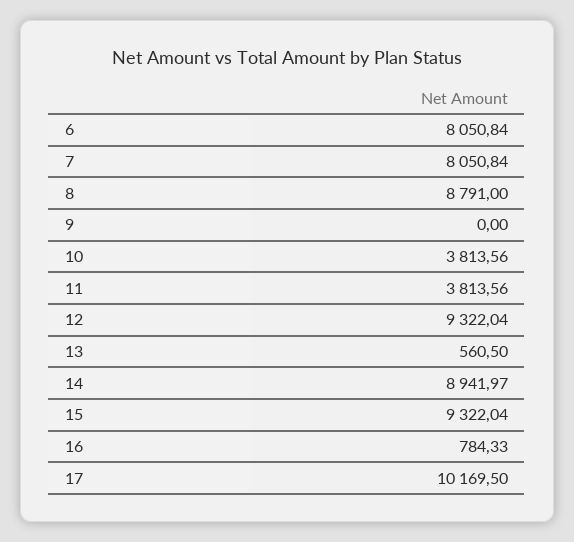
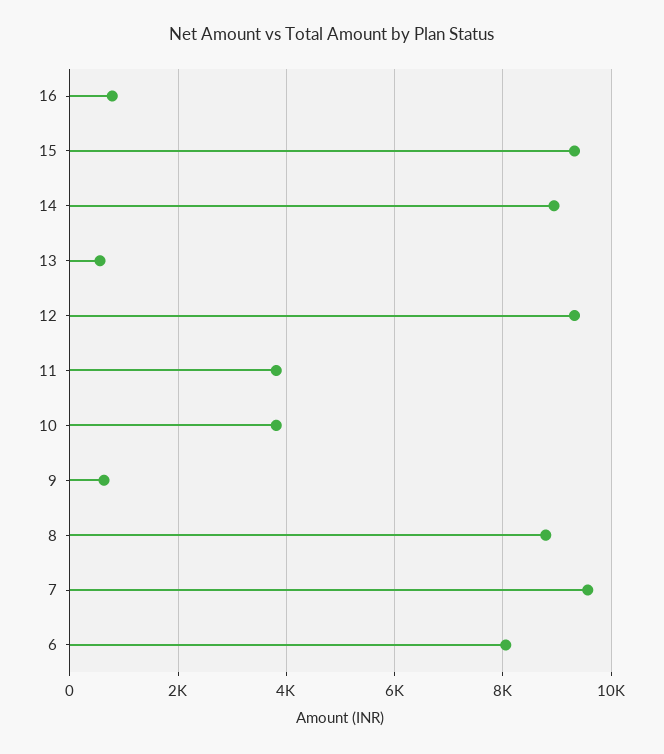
7: 8050.84 -> 9600
9: 0 -> 600
17: 10169.5 -> none

